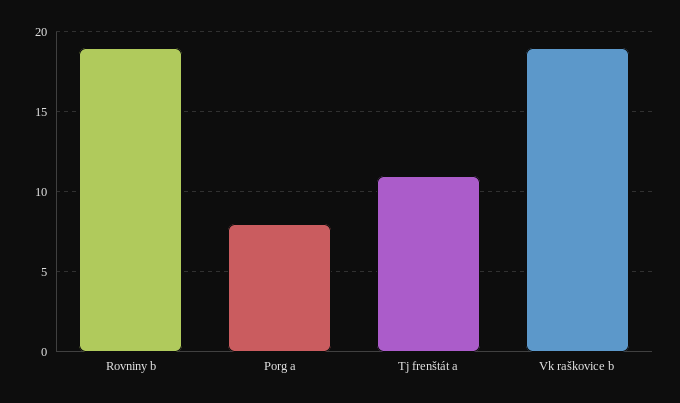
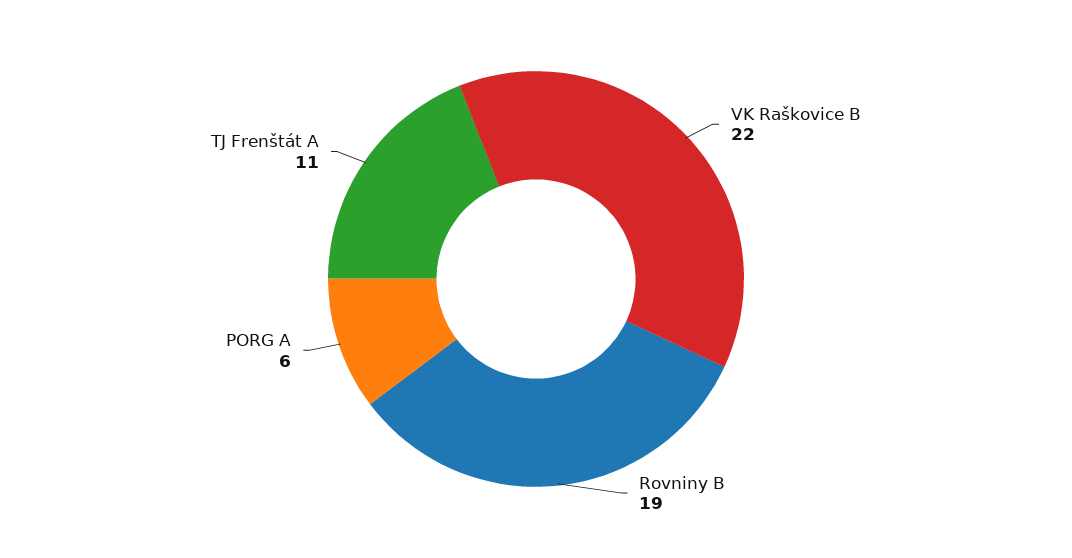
Porg a: 8 -> 6
Vk raškovice b: 19 -> 22

